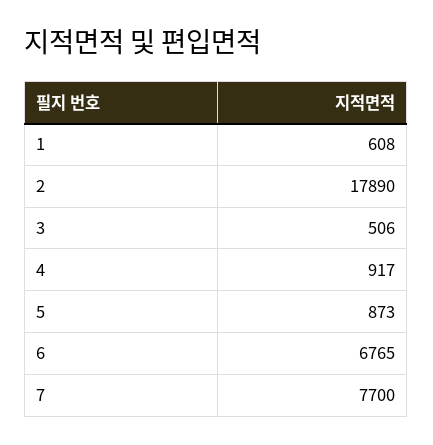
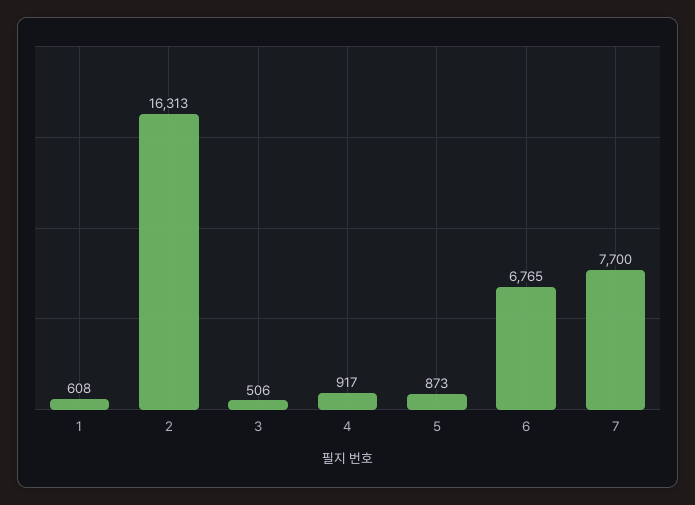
2: 17890 -> 16313

